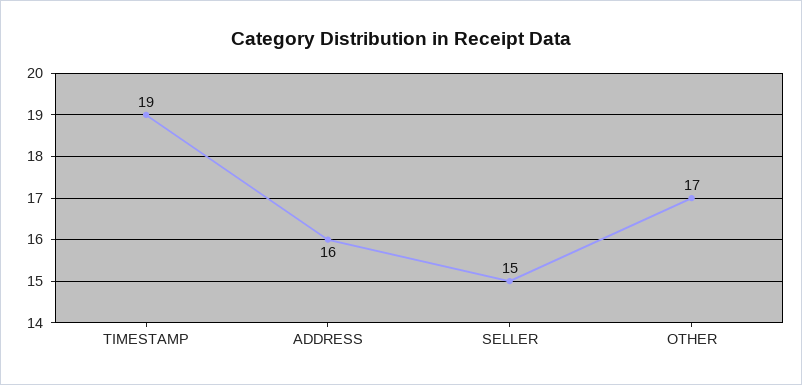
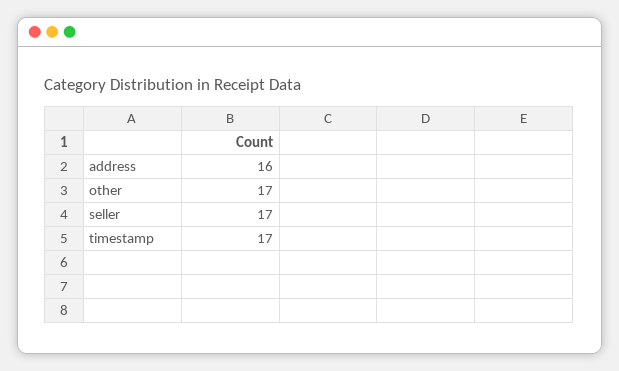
TIMESTAMP: 19 -> 17
SELLER: 15 -> 17

